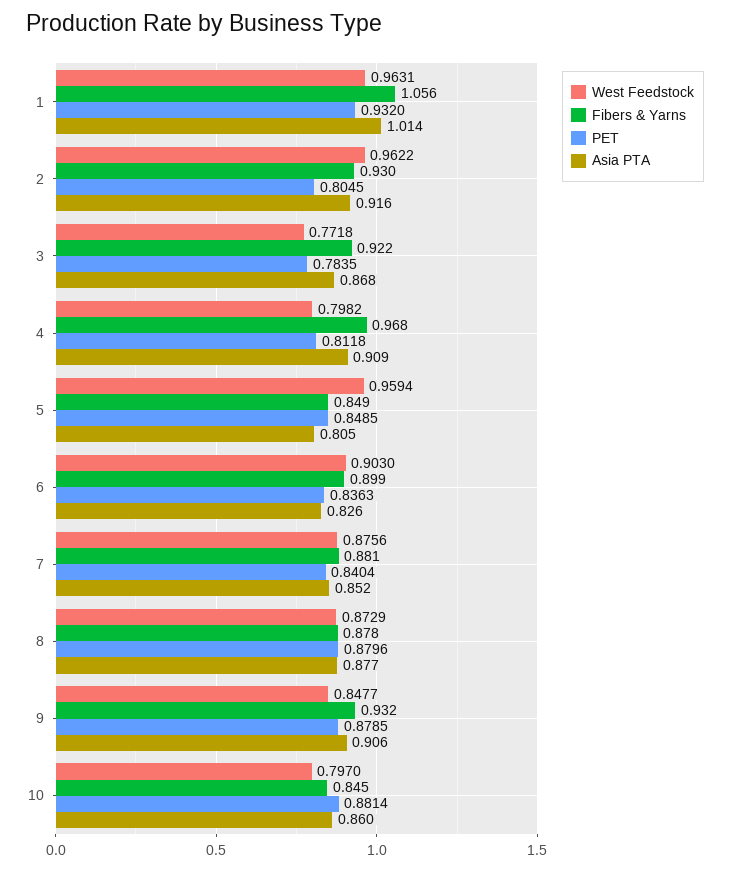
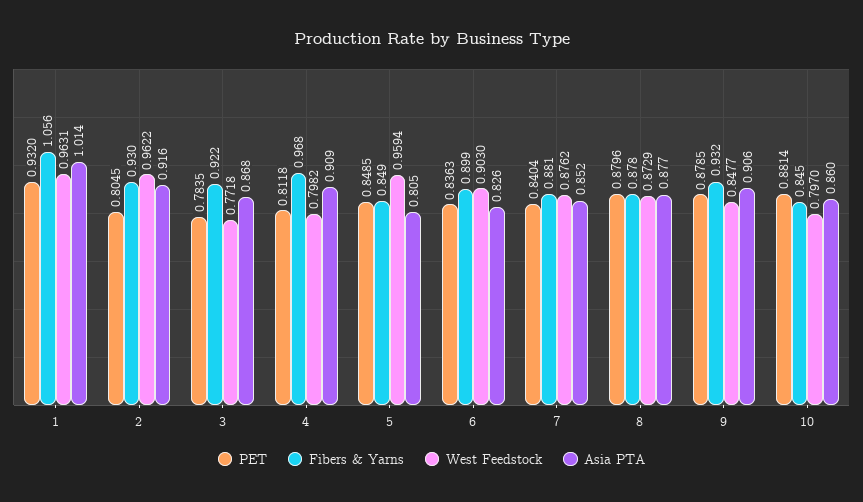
West Feedstock, 7: 0.8756 -> 0.8762

